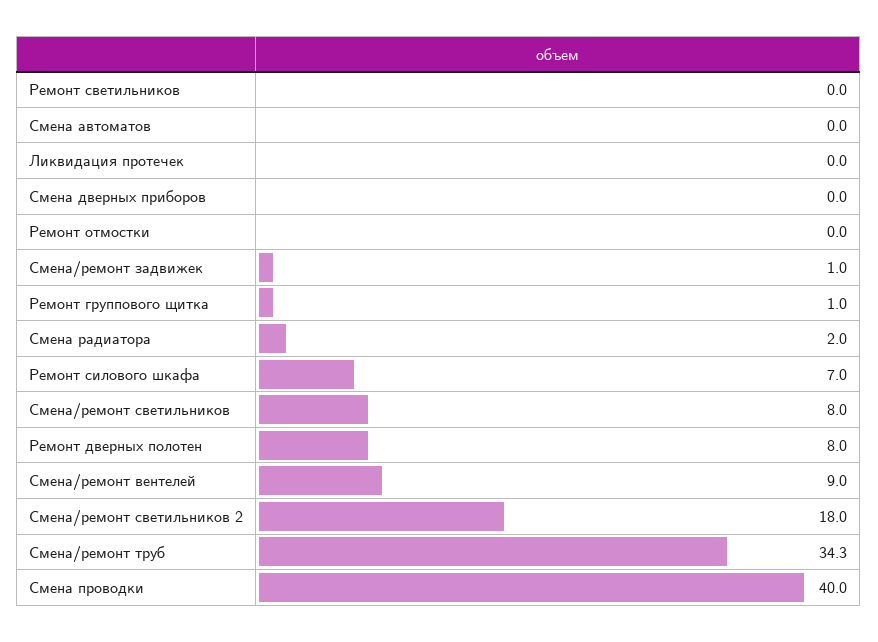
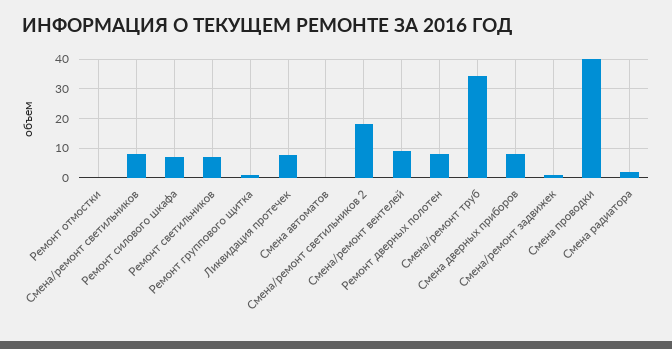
Ремонт светильников: 0 -> 7.5
Ликвидация протечек: 0 -> 7.5
Смена дверных приборов: 0 -> 7.5

